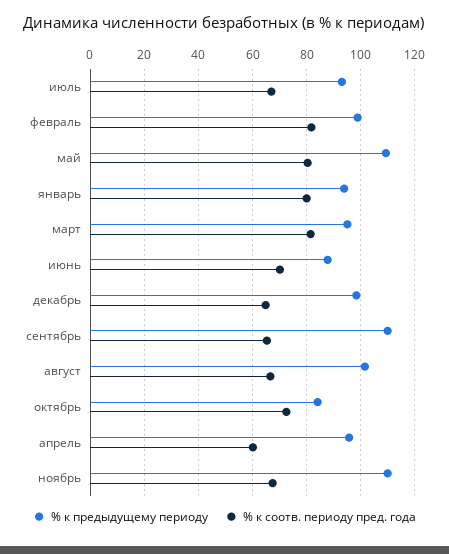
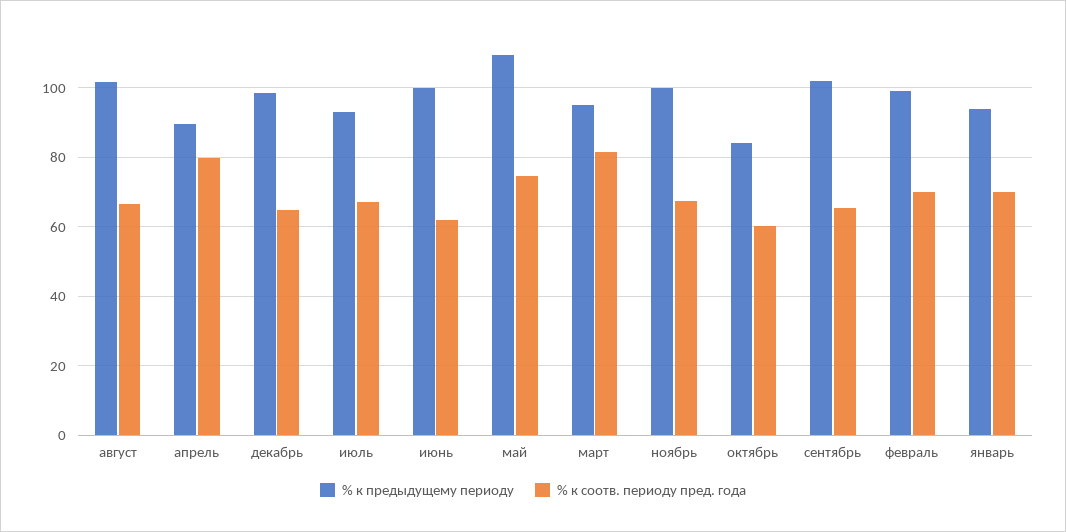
% к соотв. периоду пред. года, февраль: 82.5 -> 70
% к соотв. периоду пред. года, май: 80 -> 74
% к соотв. периоду пред. года, январь: 80 -> 70
% к предыдущему периоду, июнь: 87.5 -> 100
% к соотв. периоду пред. года, июнь: 70 -> 62
% к предыдущему периоду, сентябрь: 110 -> 102
% к соотв. периоду пред. года, октябрь: 72.5 -> 60
% к предыдущему периоду, апрель: 95 -> 90
% к соотв. периоду пред. года, апрель: 60 -> 80
% к предыдущему периоду, ноябрь: 110 -> 100

